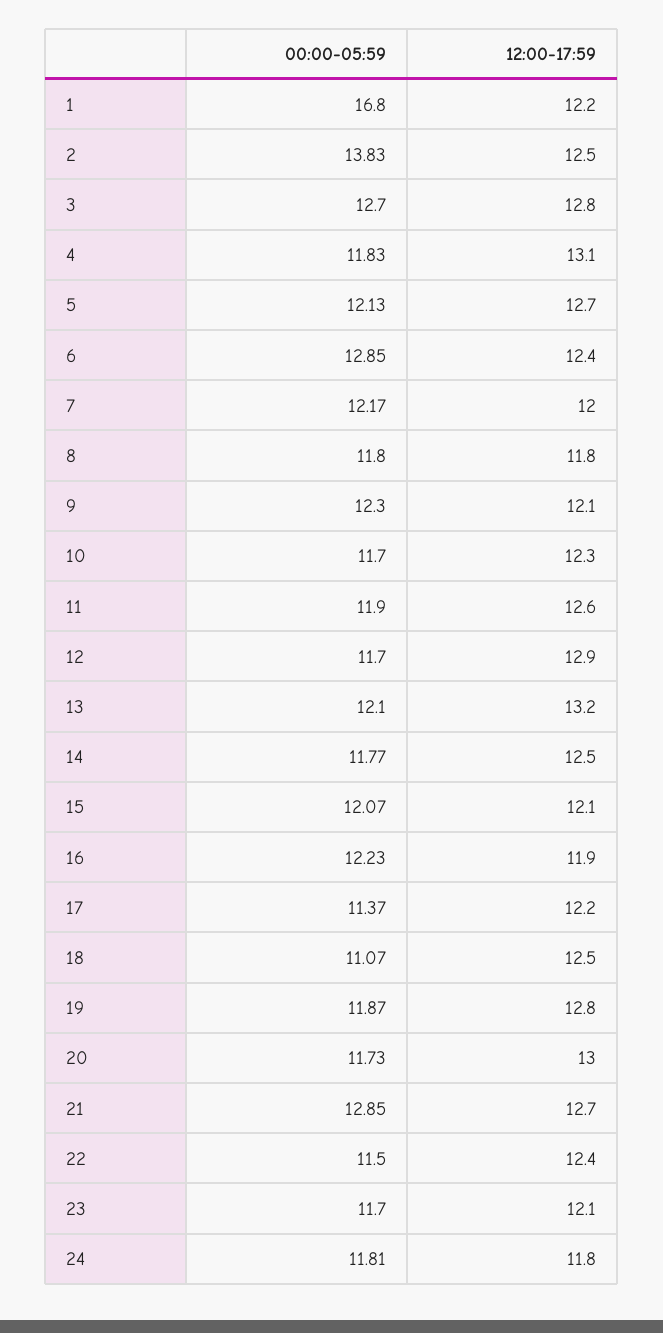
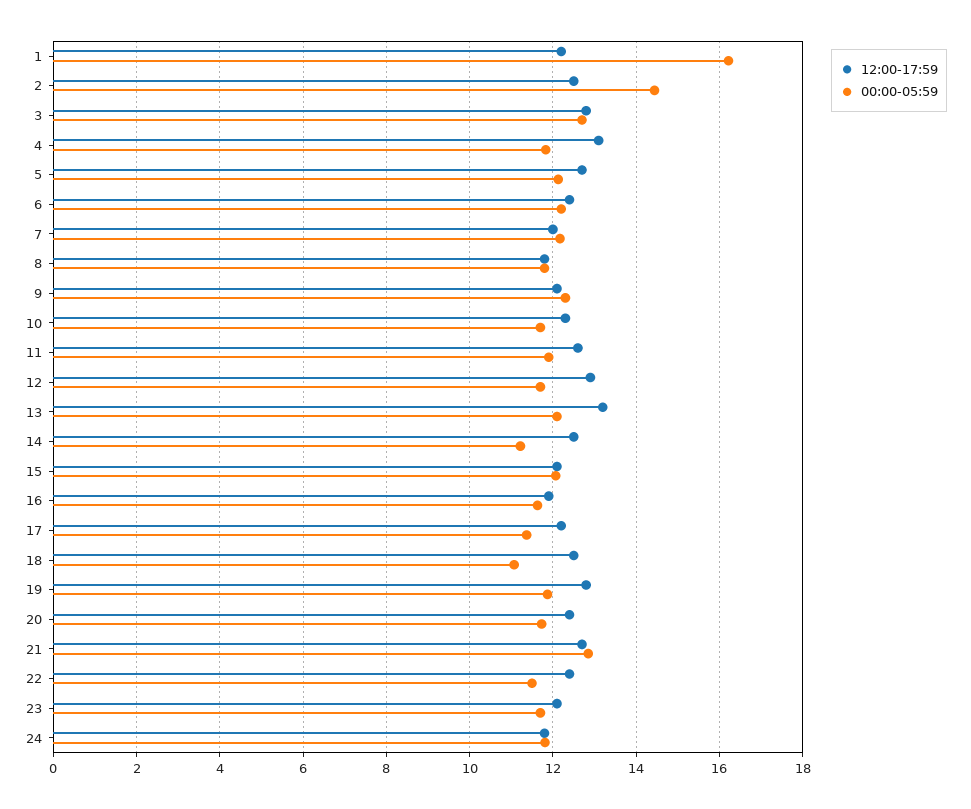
00:00-05:59, 1: 16.8 -> 16.2
00:00-05:59, 2: 13.83 -> 14.4
00:00-05:59, 6: 12.85 -> 12.2
00:00-05:59, 14: 11.77 -> 11.2
00:00-05:59, 16: 12.23 -> 11.6
12:00-17:59, 20: 13 -> 12.4

